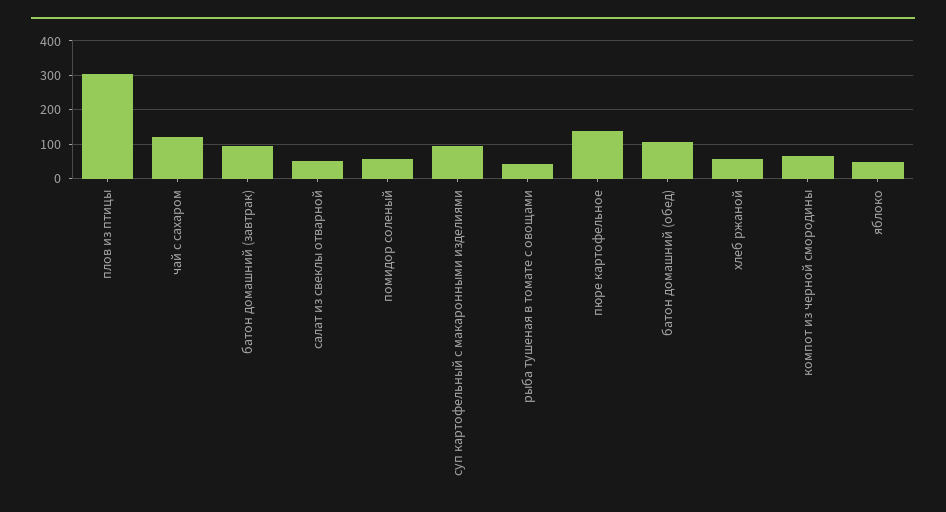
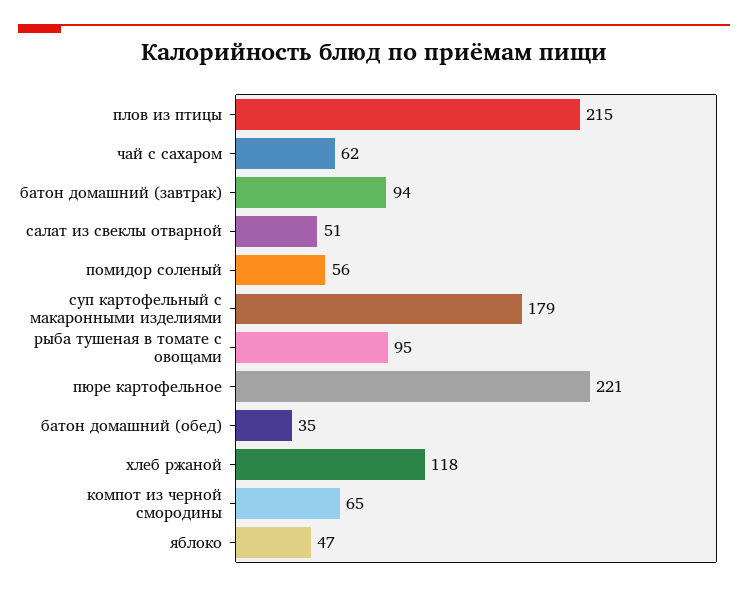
плов из птицы: 300 -> 215
чай с сахаром: 120 -> 62
суп картофельный с макаронными изделиями: 100 -> 179
рыба тушеная в томате с овощами: 40 -> 95
пюре картофельное: 140 -> 221
батон домашний (обед): 100 -> 35
хлеб ржаной: 60 -> 118

